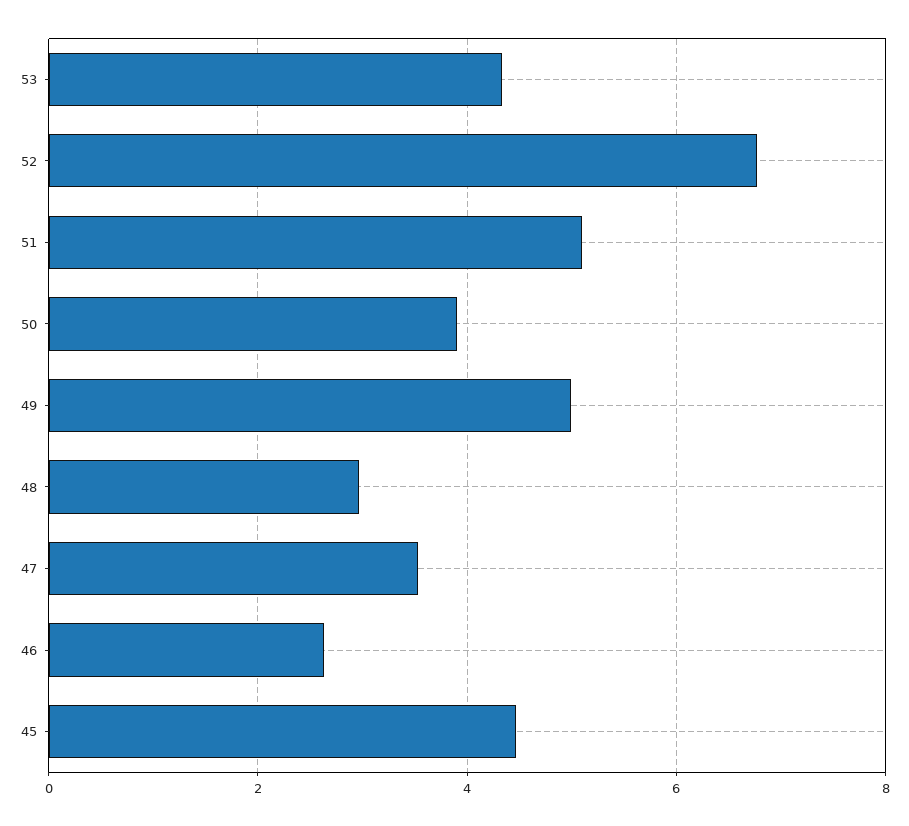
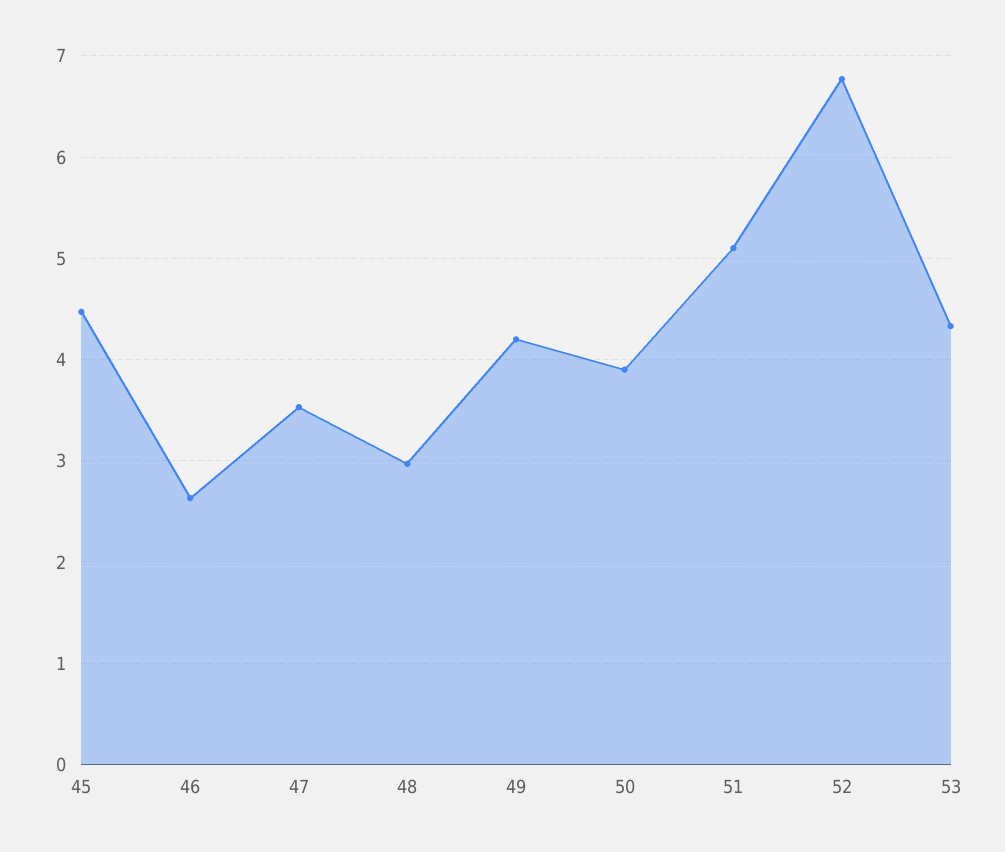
49: 5 -> 4.2

